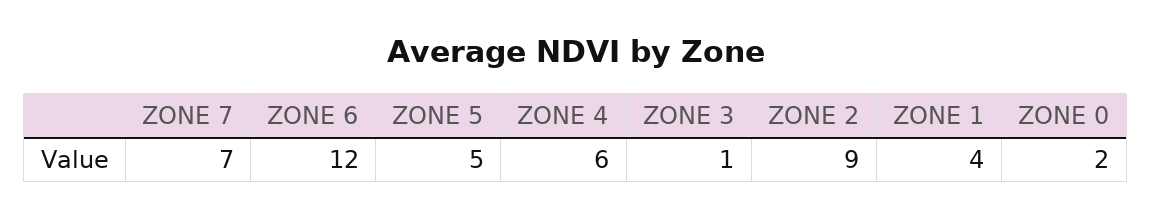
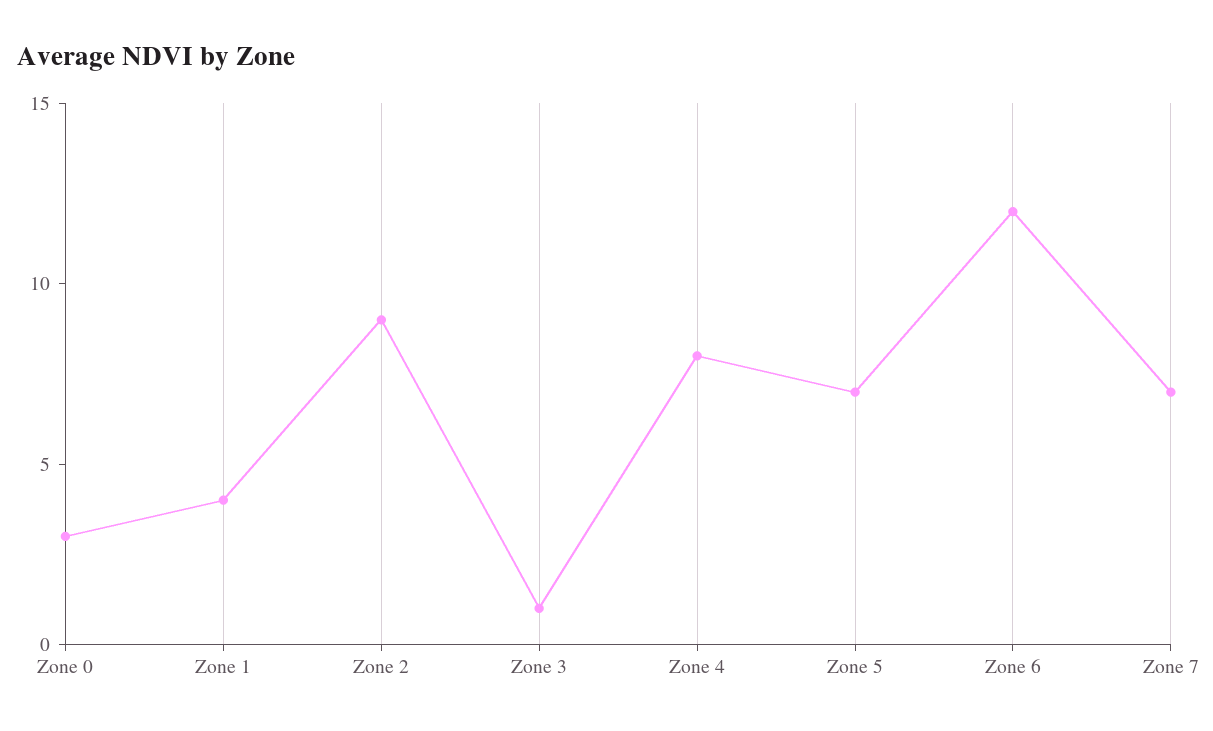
ZONE 5: 5 -> 7
ZONE 4: 6 -> 8
ZONE 0: 2 -> 3

